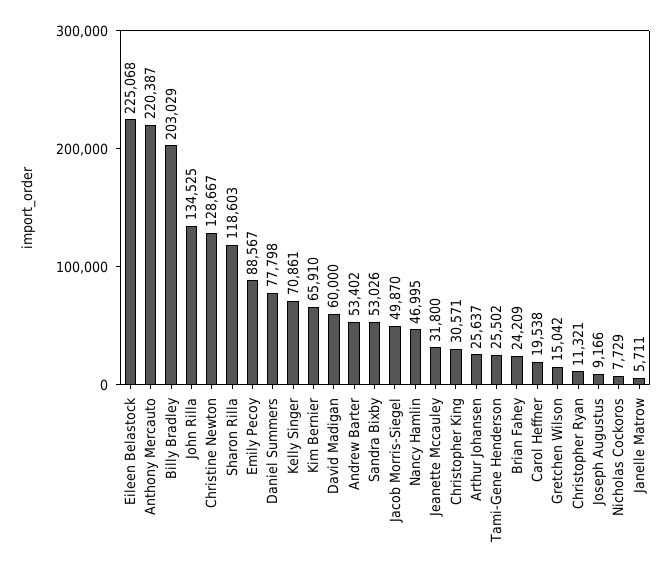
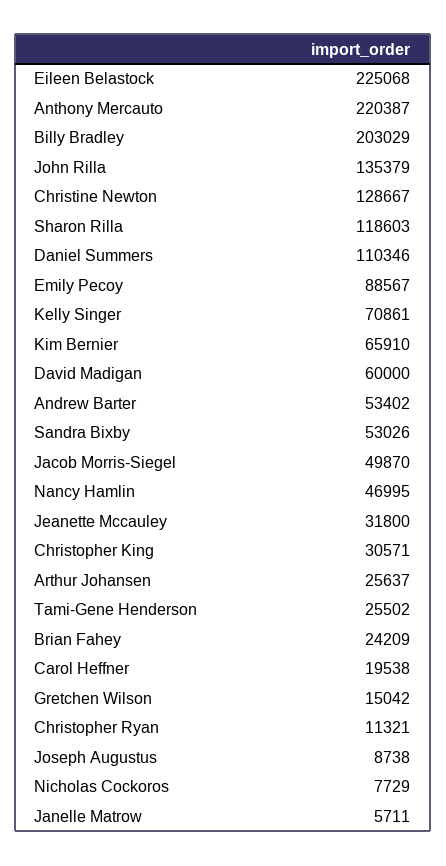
John Rilla: 134525 -> 135379
Daniel Summers: 77798 -> 110346
Joseph Augustus: 9166 -> 8738

